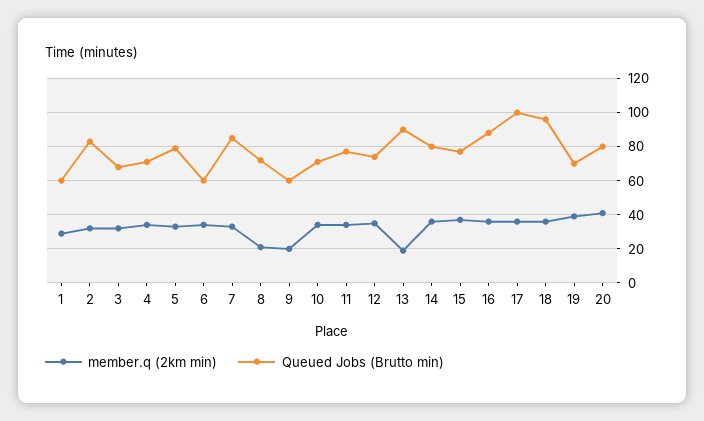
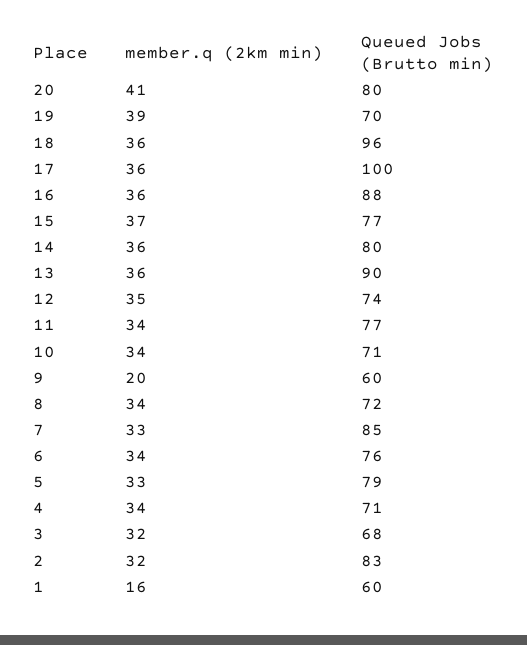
member.q (2km min), 1: 30 -> 16
Queued Jobs (Brutto min), 6: 60 -> 76
member.q (2km min), 8: 20 -> 34
member.q (2km min), 13: 20 -> 36

